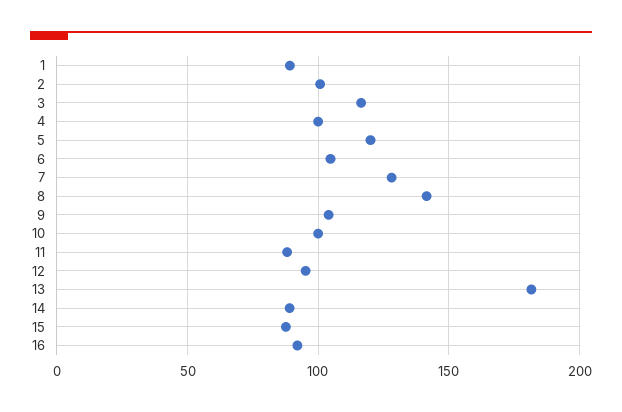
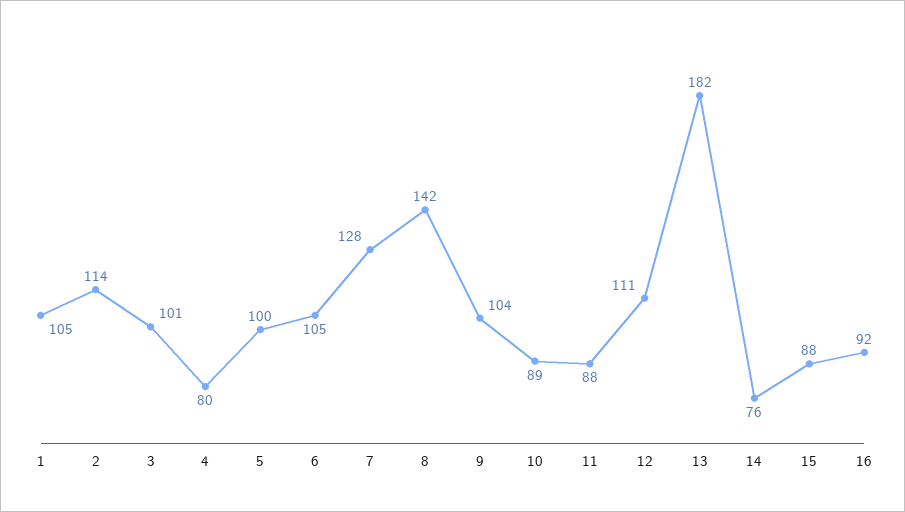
1: 90 -> 105
2: 100 -> 114
3: 115 -> 101
4: 100 -> 80
5: 120 -> 100
10: 100 -> 89
12: 95 -> 111
14: 90 -> 76

